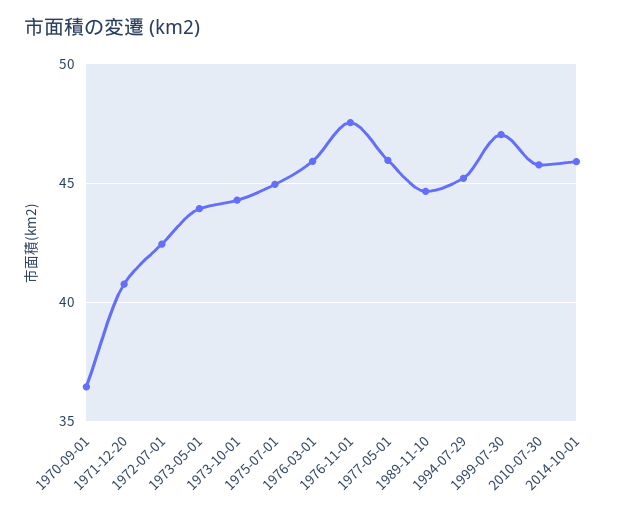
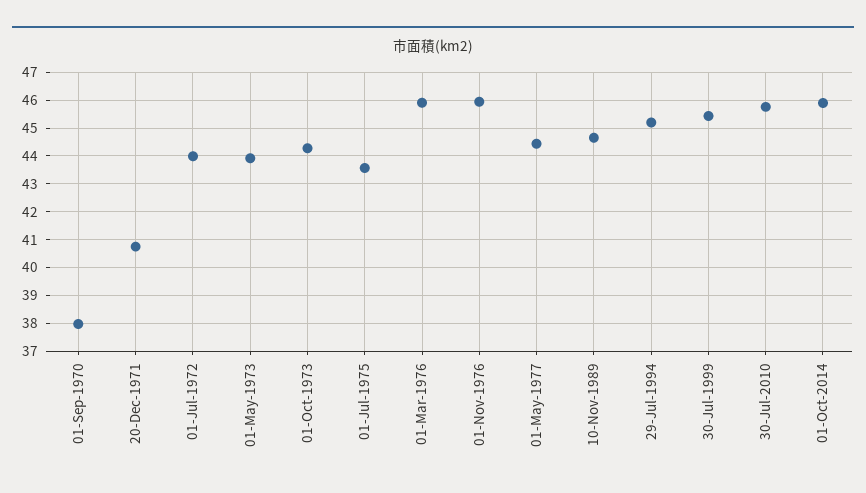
1970-09-01: 36.5 -> 38
1972-07-01: 42.5 -> 44
1975-07-01: 45 -> 43.5
1976-11-01: 47.5 -> 46
1977-05-01: 46 -> 44.5
1999-07-30: 47 -> 45.5

